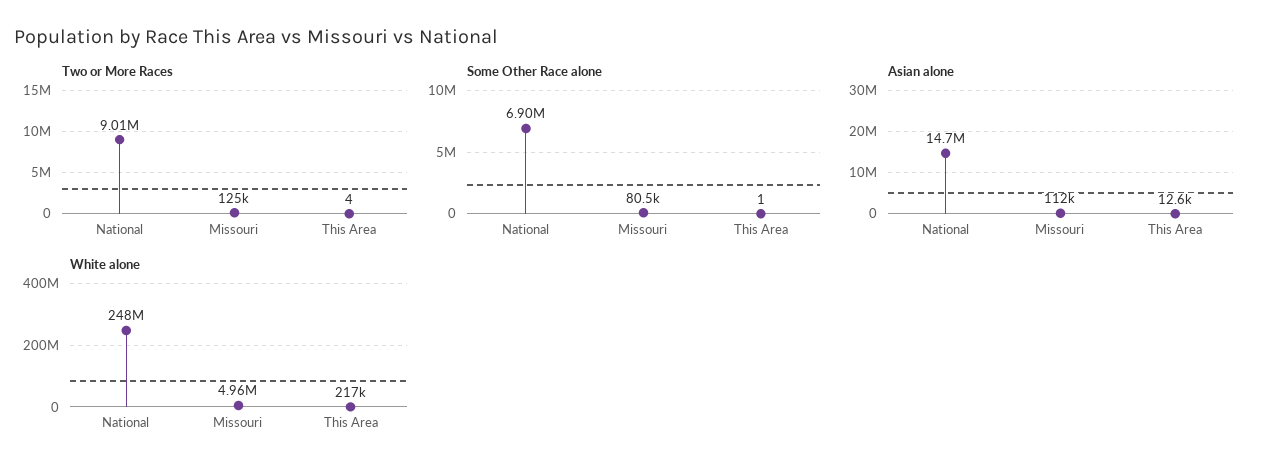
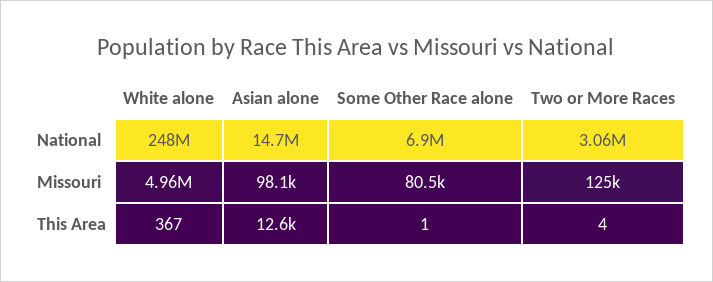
Two or More Races, National: 9010000 -> 3060000
Asian alone, Missouri: 112000 -> 98100
White alone, This Area: 217000 -> 367

